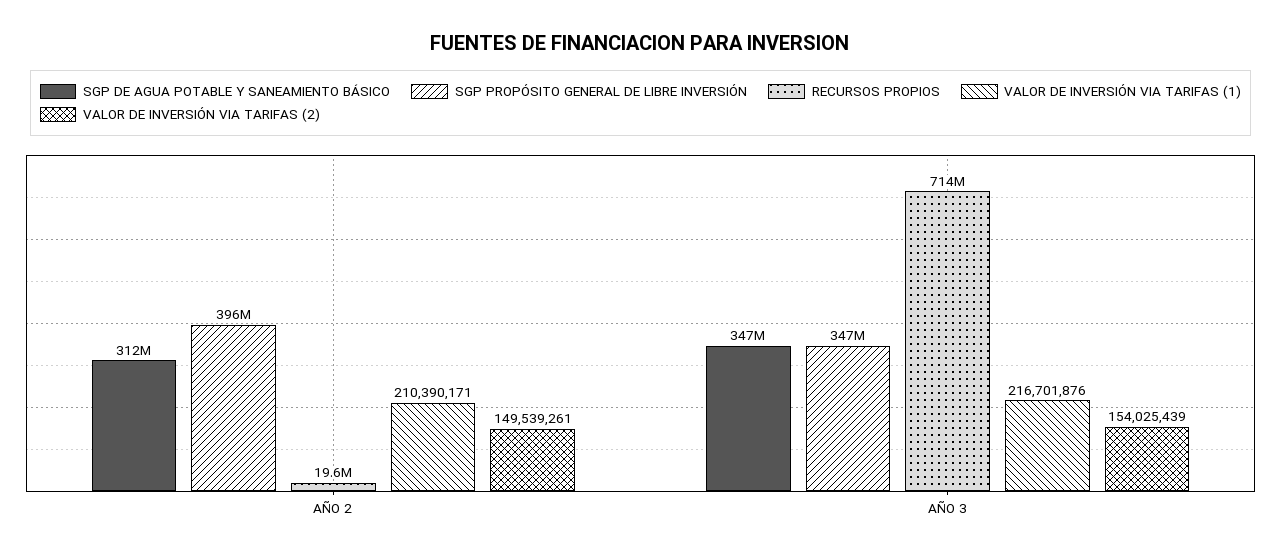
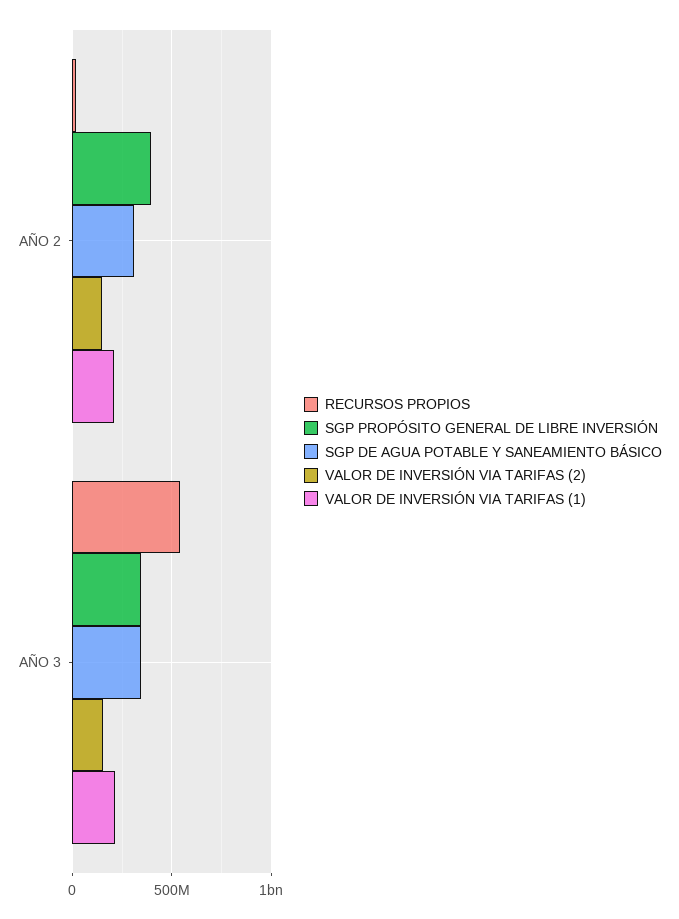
RECURSOS PROPIOS, AÑO 3: 714000000 -> 550000000

